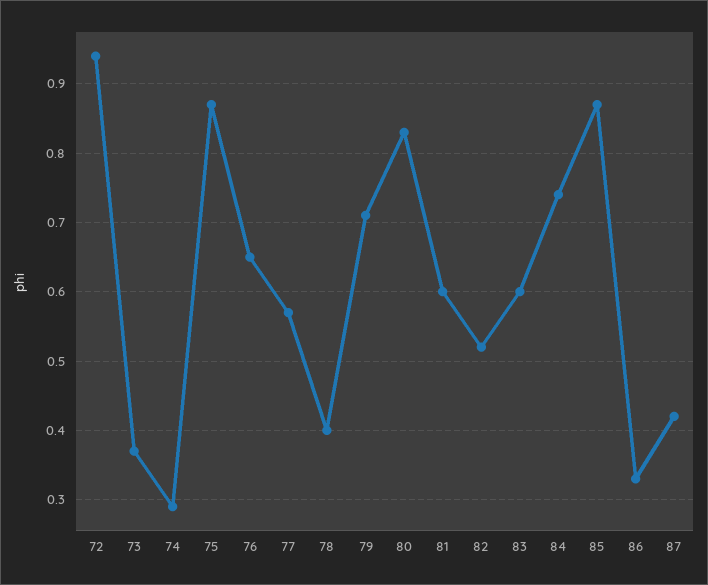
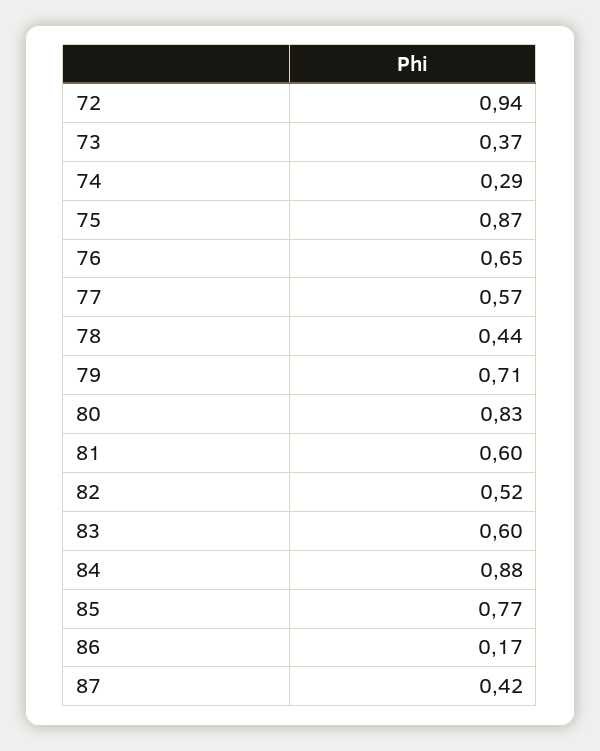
78: 0.4 -> 0.44
84: 0.74 -> 0.88
85: 0.87 -> 0.77
86: 0.33 -> 0.17

